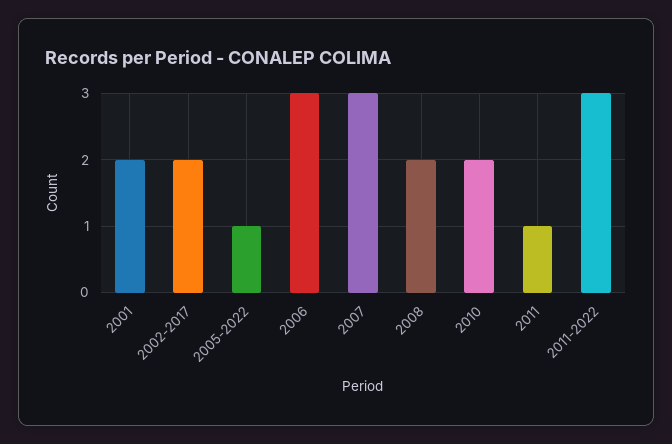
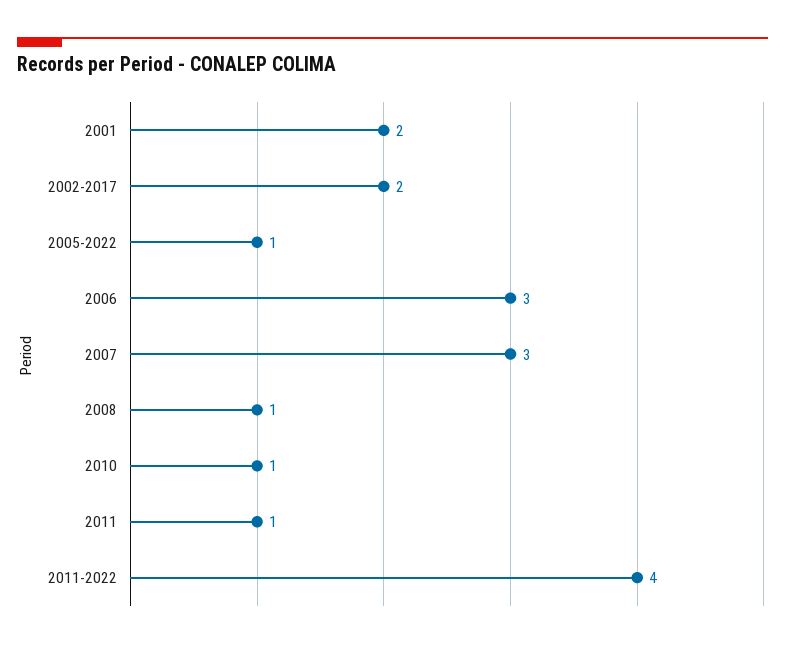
2008: 2 -> 1
2010: 2 -> 1
2011-2022: 3 -> 4

